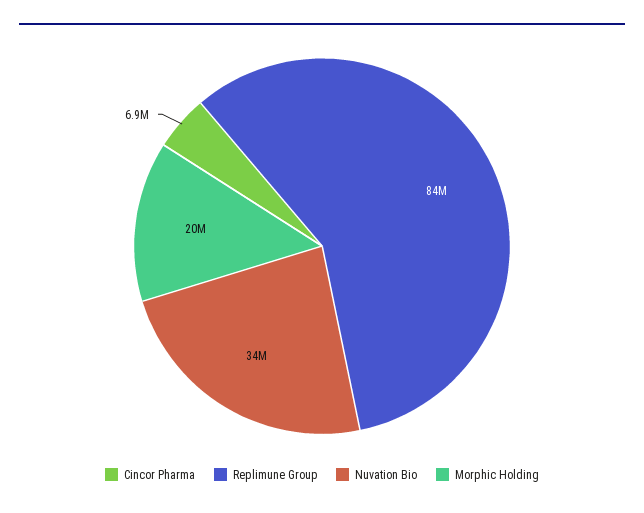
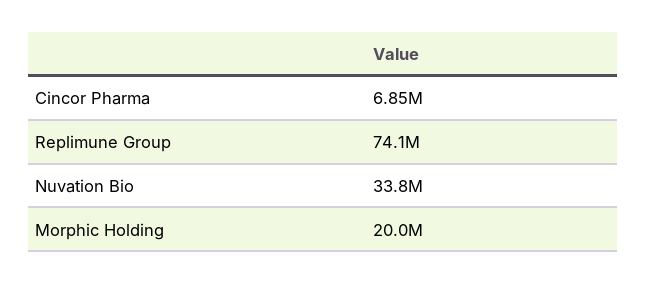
Replimune Group: 84000000 -> 74100000

